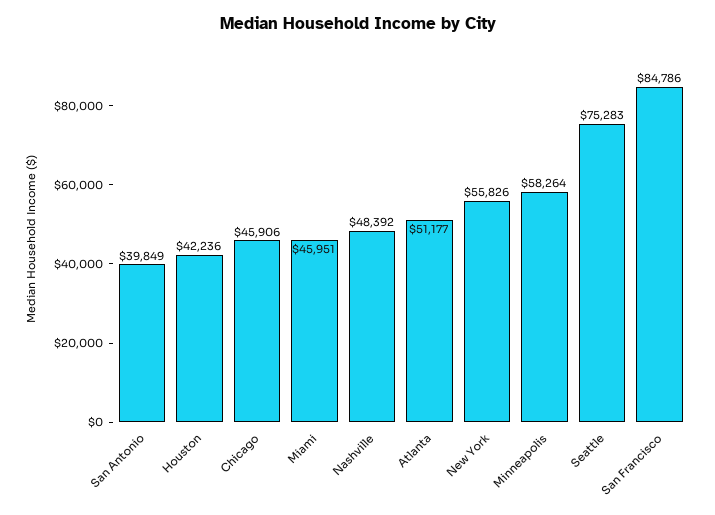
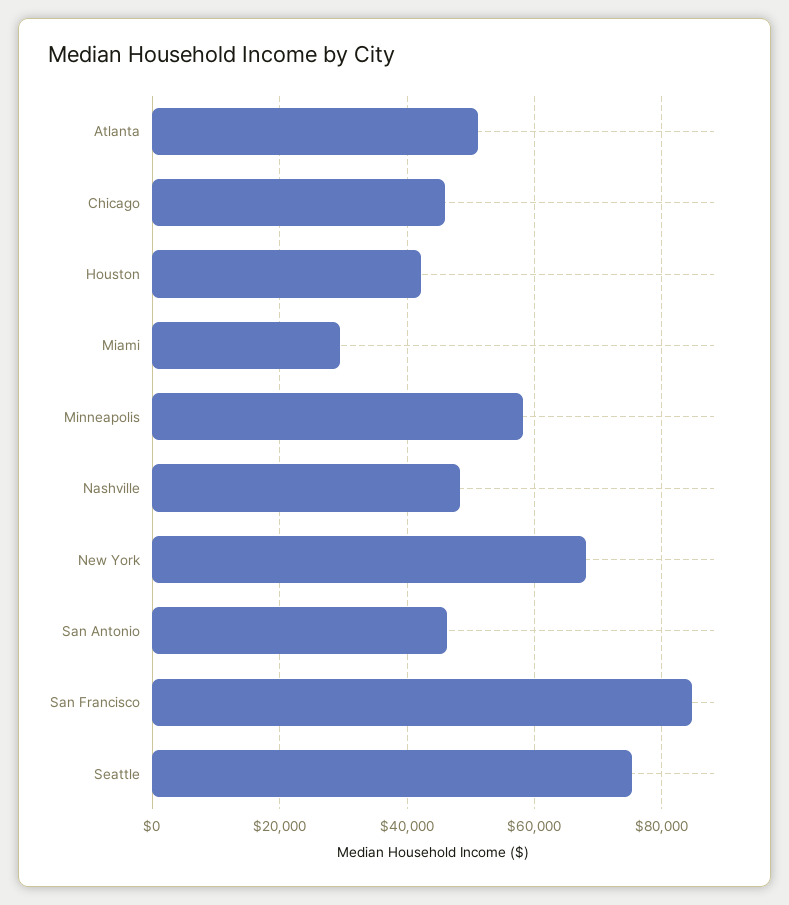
San Antonio: 39849 -> 46000
Miami: 45951 -> 30000
New York: 55826 -> 68000

